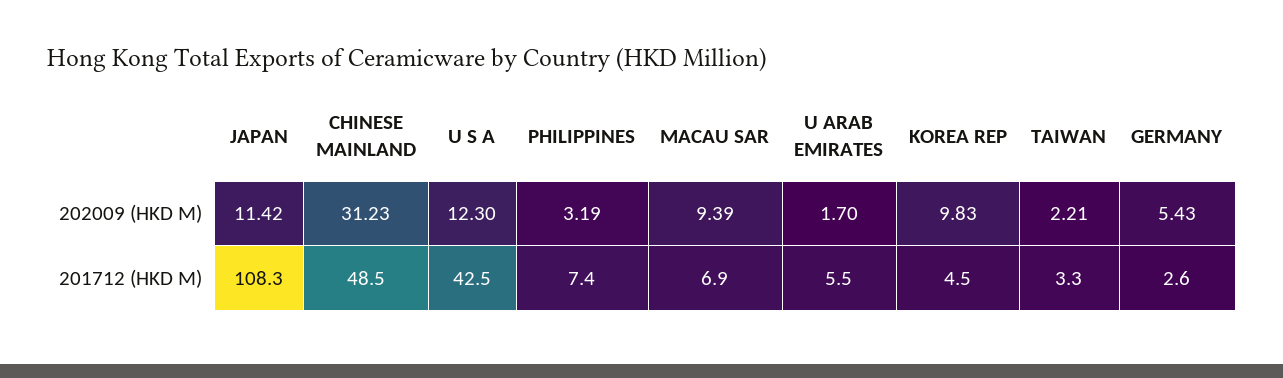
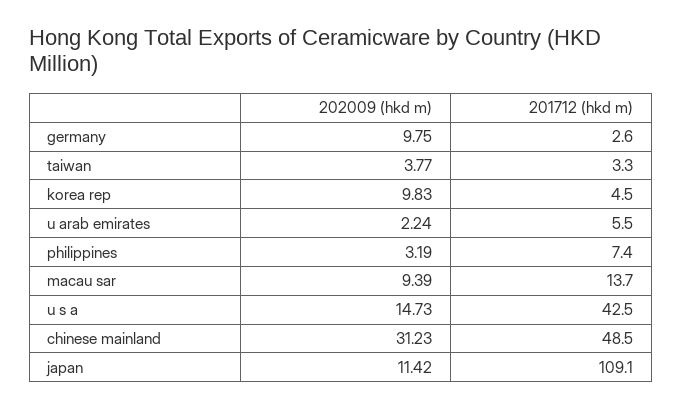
U S A, 202009 (HKD M): 12.3 -> 14.73
U ARAB EMIRATES, 202009 (HKD M): 1.7 -> 2.24
TAIWAN, 202009 (HKD M): 2.21 -> 3.77
GERMANY, 202009 (HKD M): 5.43 -> 9.75
JAPAN, 201712 (HKD M): 108.3 -> 109.1
MACAU SAR, 201712 (HKD M): 6.9 -> 13.7

